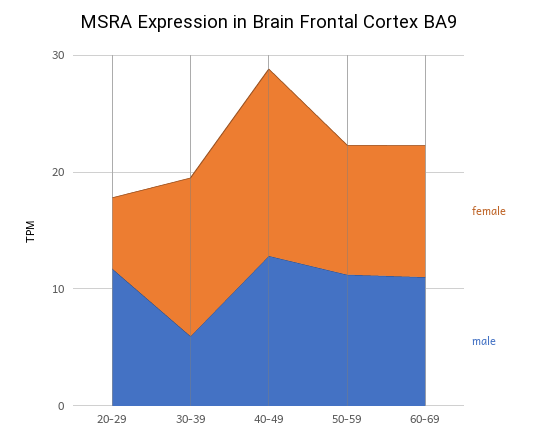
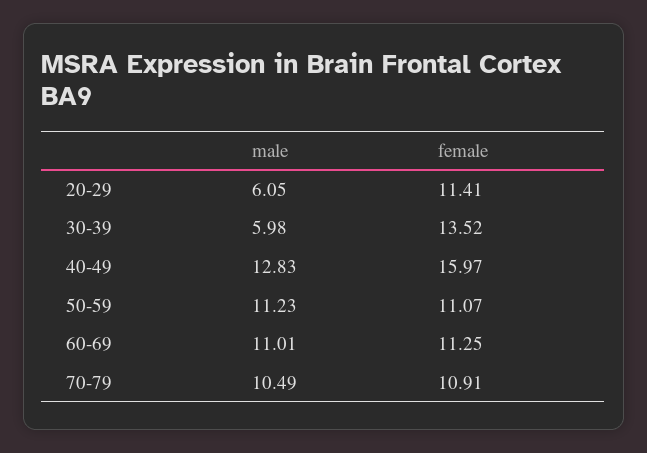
female, 20-29: 6 -> 11.41
male, 20-29: 12 -> 6.05
male, 70-79: none -> 10.49
female, 70-79: none -> 10.91

